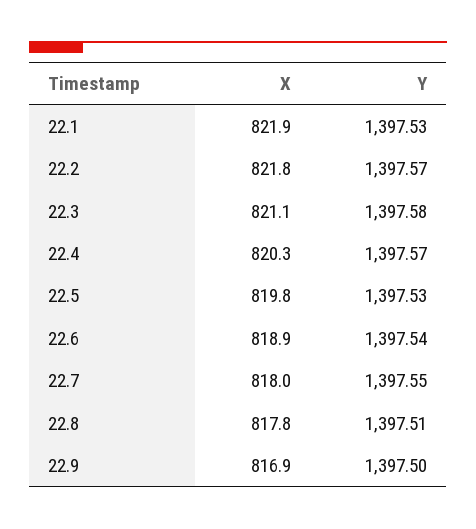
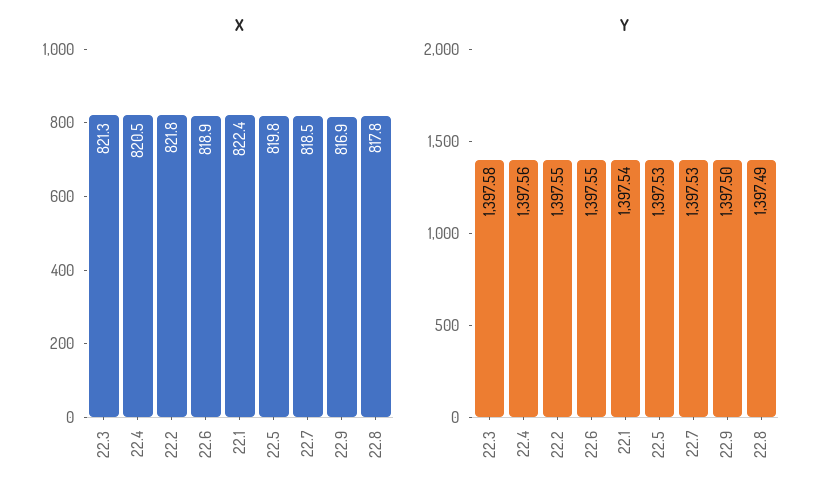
X, 22.1: 821.9 -> 822.4
Y, 22.1: 1397.53 -> 1397.54
Y, 22.2: 1397.57 -> 1397.55
X, 22.3: 821.1 -> 821.3
X, 22.4: 820.3 -> 820.5
Y, 22.4: 1397.57 -> 1397.56
Y, 22.6: 1397.54 -> 1397.55
X, 22.7: 818 -> 818.5
Y, 22.7: 1397.55 -> 1397.53
Y, 22.8: 1397.51 -> 1397.49

